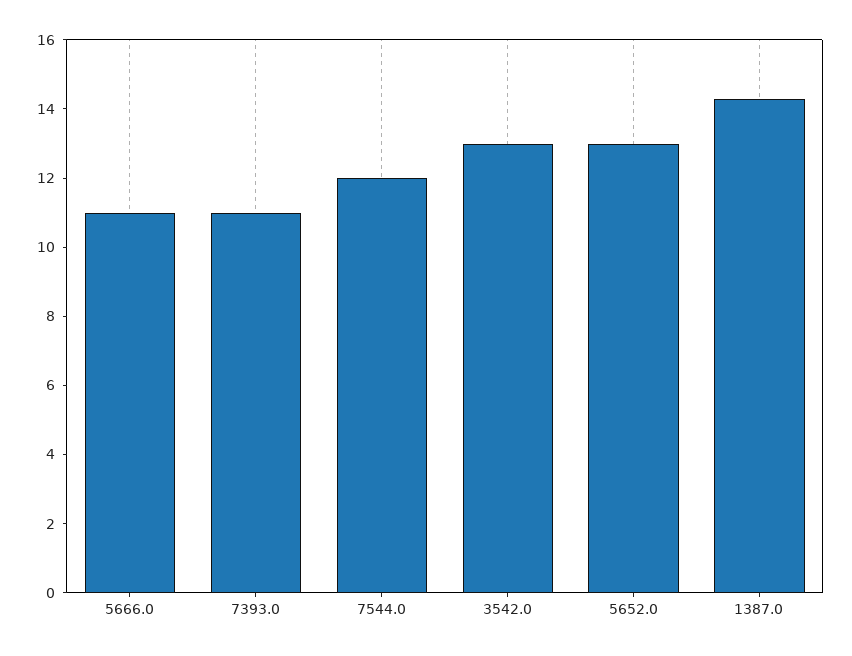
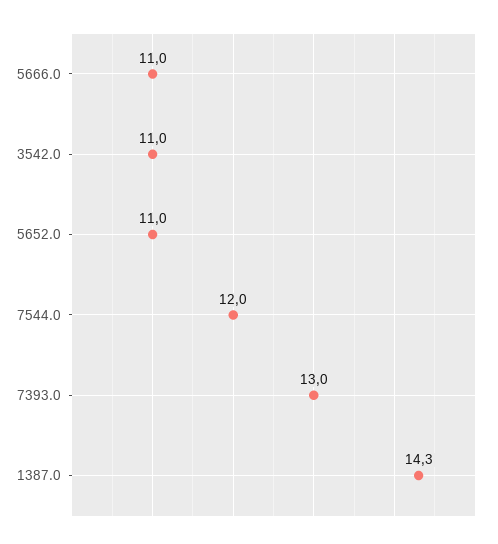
7393.0: 11 -> 13
3542.0: 13 -> 11
5652.0: 13 -> 11

